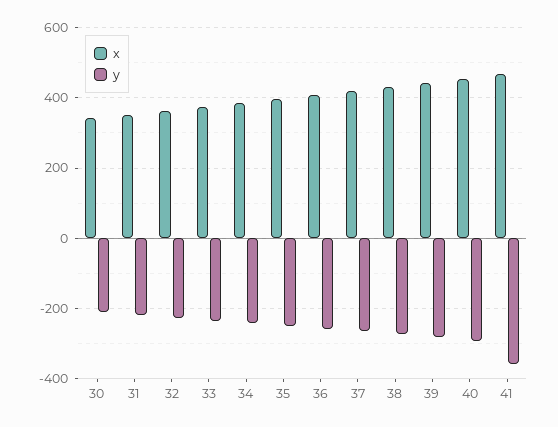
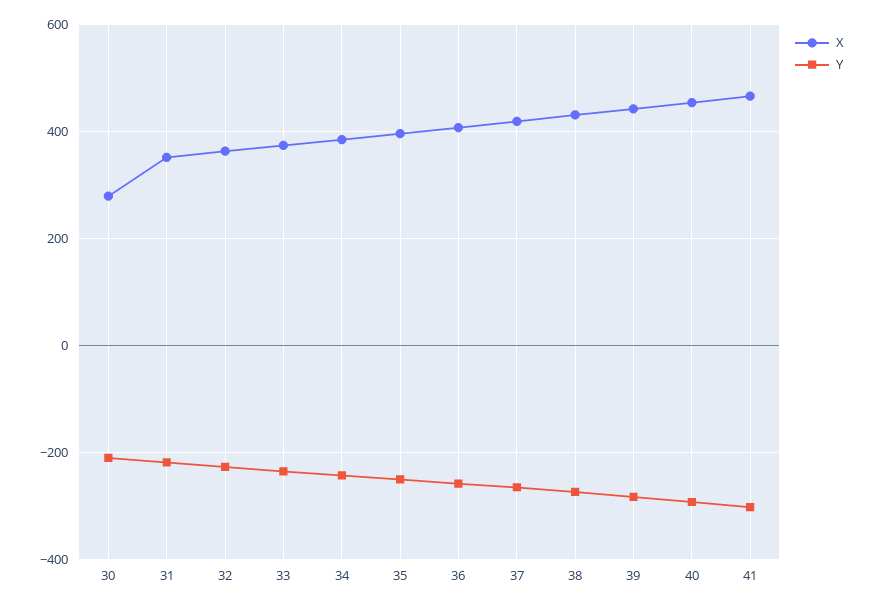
x, 30: 340 -> 280
y, 41: -360 -> -300

